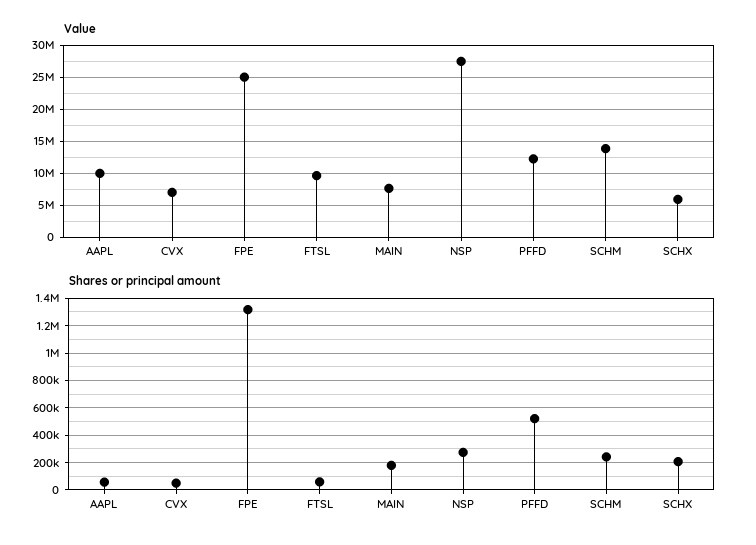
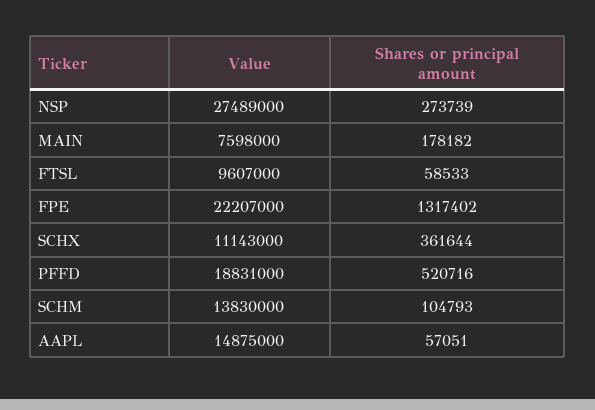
Value, AAPL: 10000000 -> 14875000
Value, CVX: 7000000 -> none
Value, FPE: 25000000 -> 22207000
Value, PFFD: 12000000 -> 18831000
Value, SCHX: 6000000 -> 11143000
Shares or principal amount, CVX: 50000 -> none
Shares or principal amount, SCHM: 250000 -> 104793
Shares or principal amount, SCHX: 200000 -> 361644

